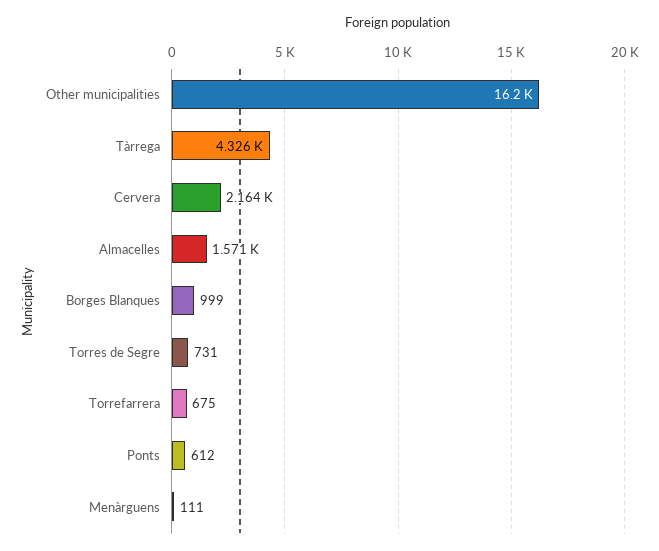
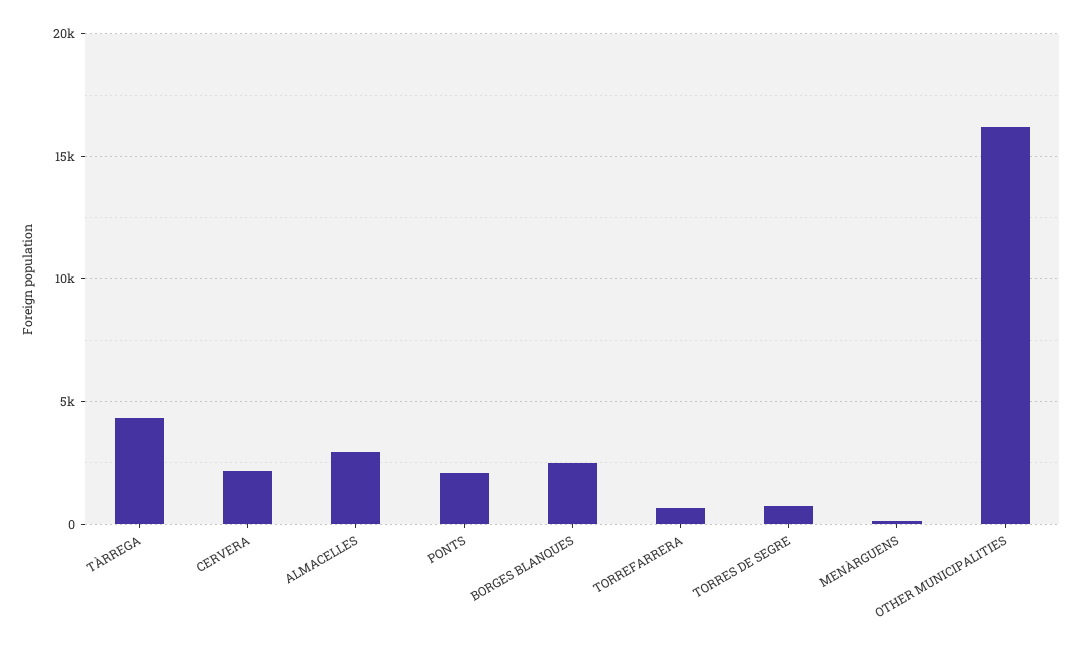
Almacelles: 1571 -> 3000
Borges Blanques: 999 -> 2500
Ponts: 612 -> 2000

